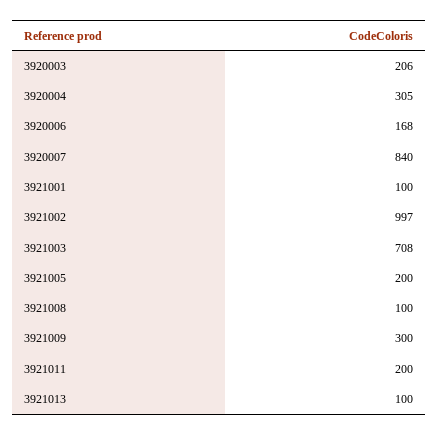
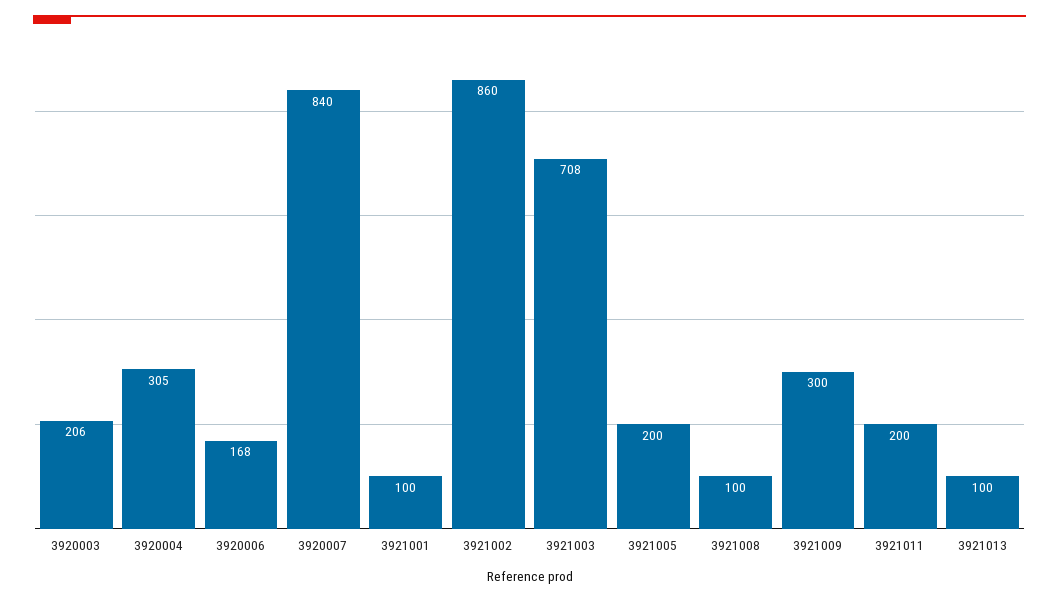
3921002: 997 -> 860

